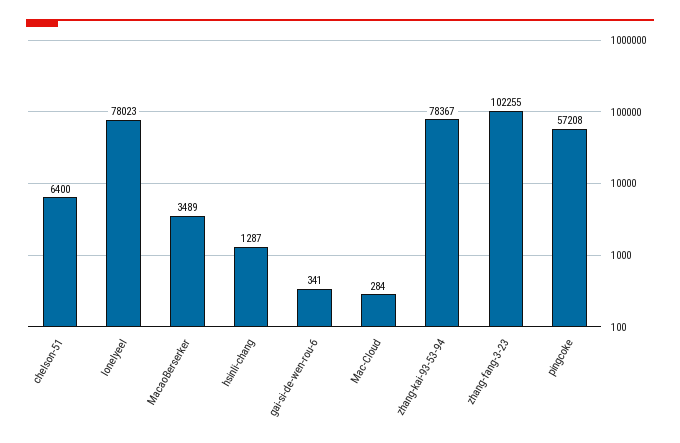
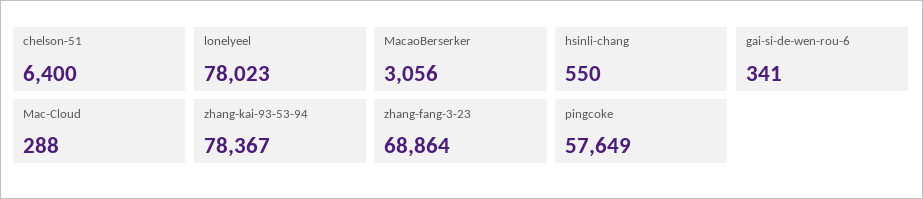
MacaoBerserker: 3489 -> 3056
hsinli-chang: 1287 -> 550
Mac-Cloud: 284 -> 288
zhang-fang-3-23: 102255 -> 68864
pingcoke: 57208 -> 57649

